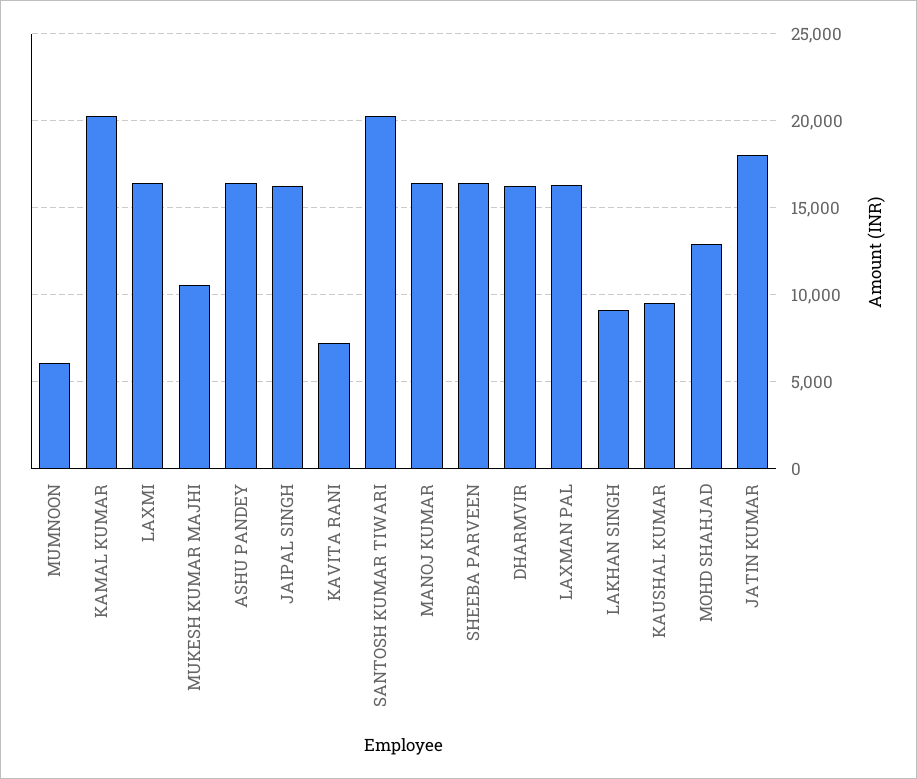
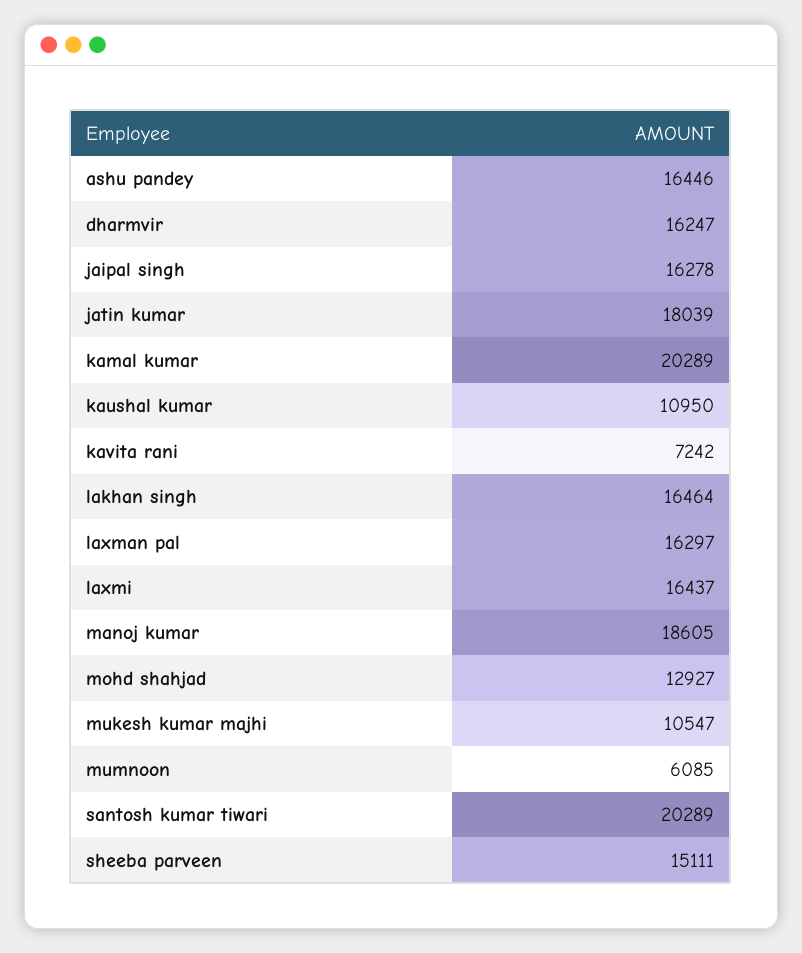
MANOJ KUMAR: 16500 -> 18605
SHEEBA PARVEEN: 16500 -> 15111
LAKHAN SINGH: 9000 -> 16464
KAUSHAL KUMAR: 9500 -> 10950

